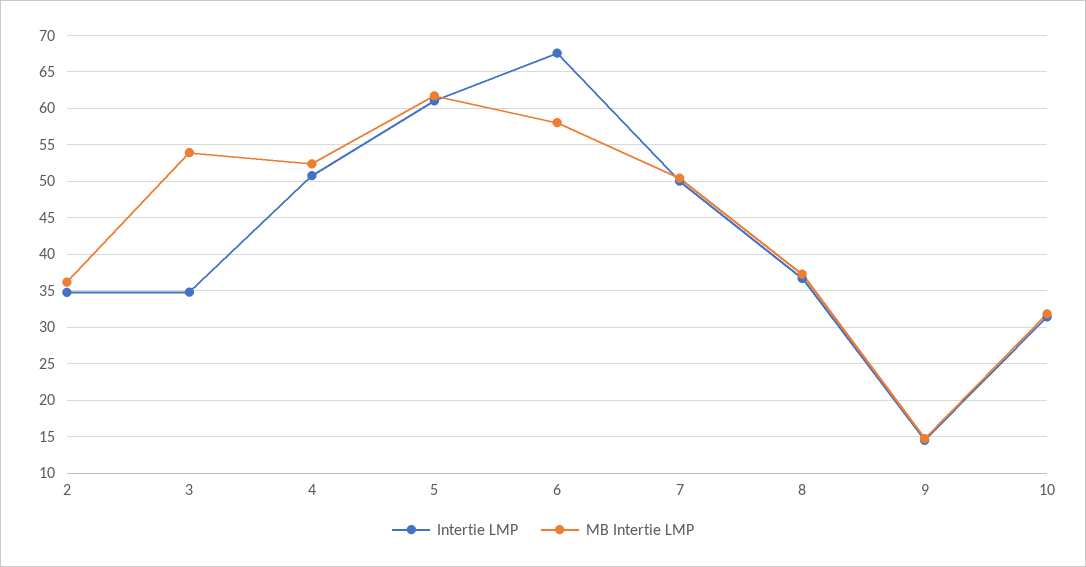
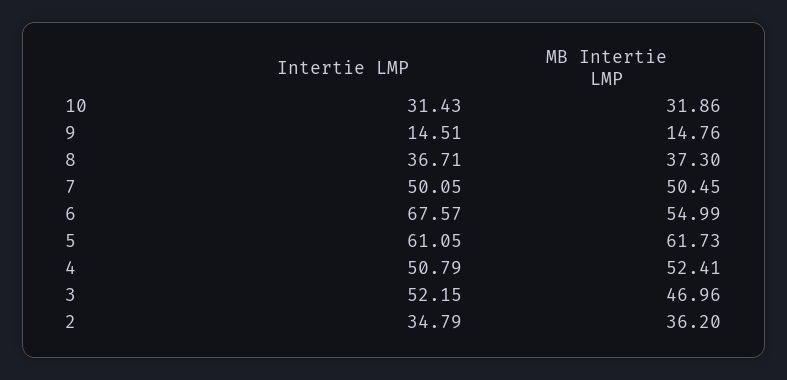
Intertie LMP, 3: 35 -> 52.15
MB Intertie LMP, 3: 54 -> 46.96
MB Intertie LMP, 6: 58 -> 54.99

